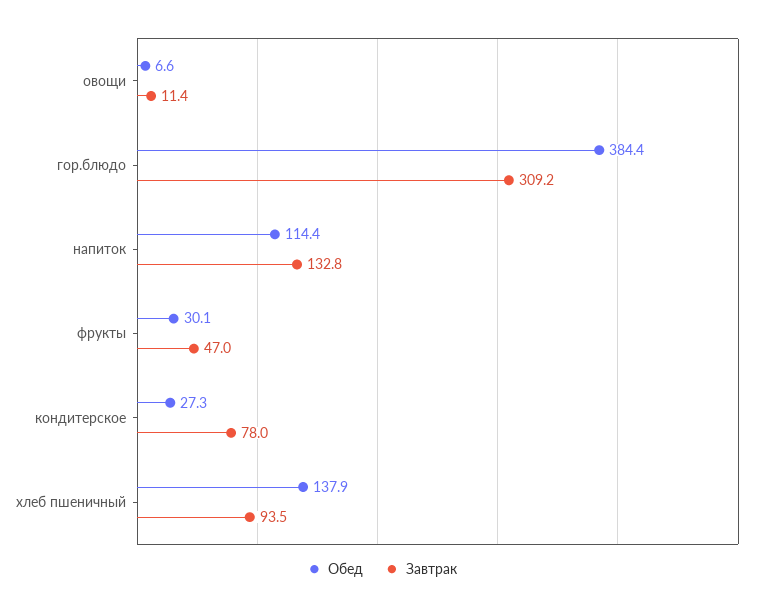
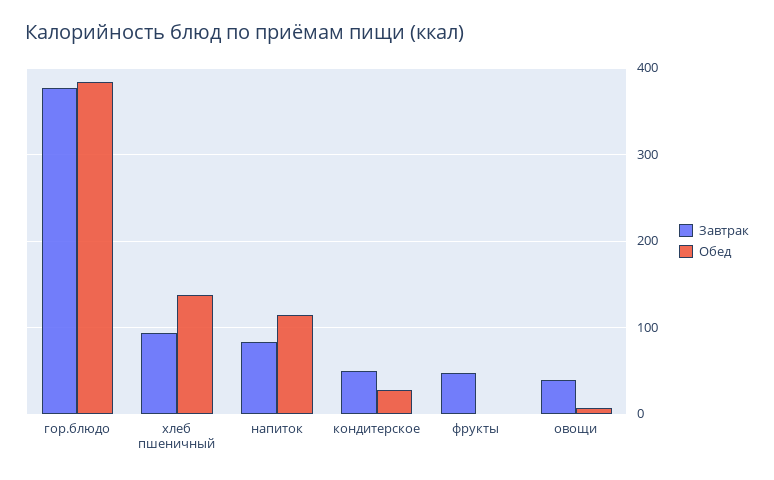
Завтрак, овощи: 11.4 -> 40
Завтрак, гор.блюдо: 309.2 -> 380
Завтрак, напиток: 132.8 -> 80
Обед, фрукты: 30.1 -> 0
Завтрак, кондитерское: 78 -> 50

